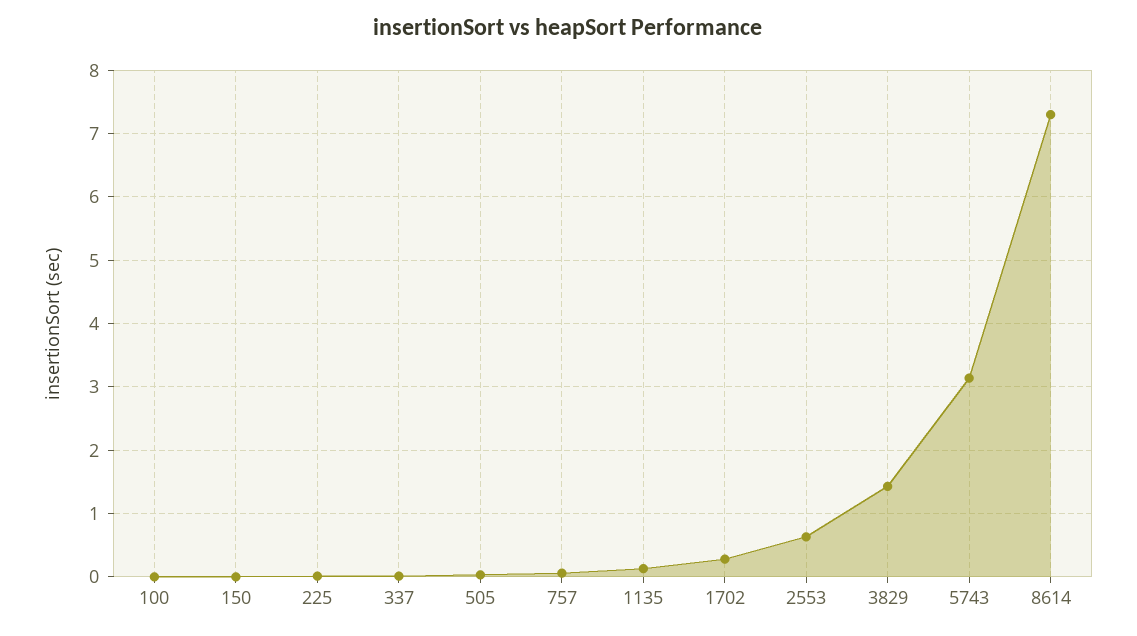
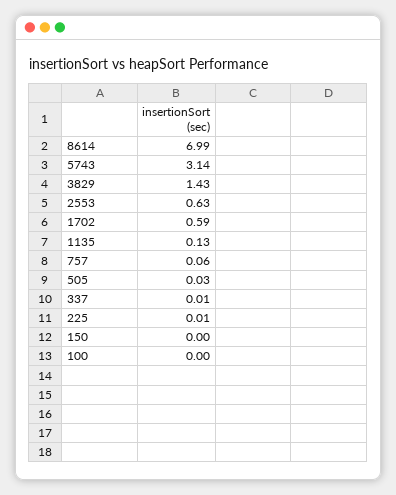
1702: 0.3 -> 0.59
8614: 7.3 -> 6.99

